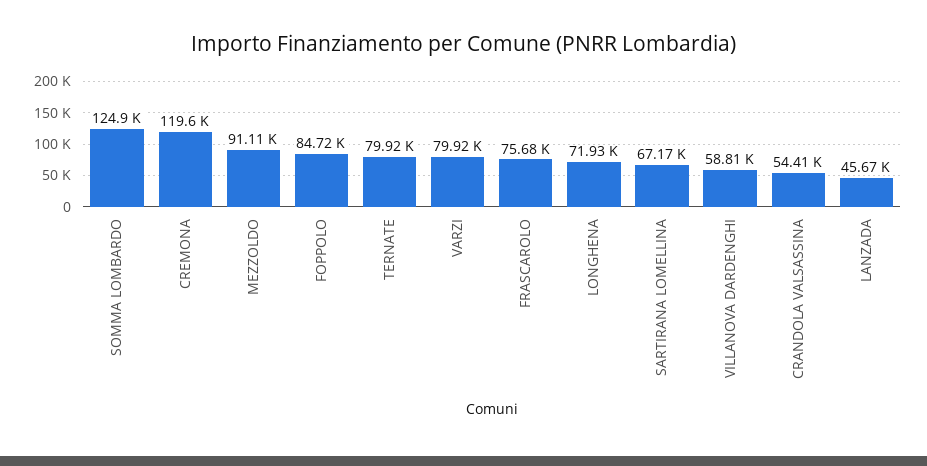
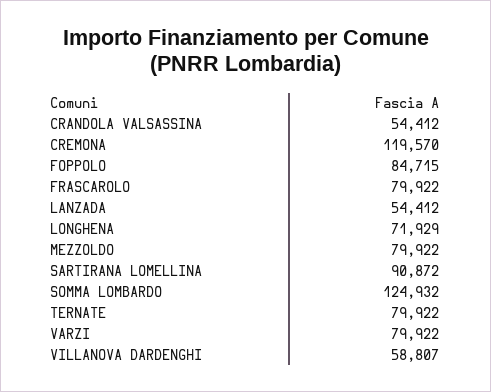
MEZZOLDO: 91110 -> 79922
FRASCAROLO: 75680 -> 79922
SARTIRANA LOMELLINA: 67170 -> 90872
LANZADA: 45670 -> 54412

